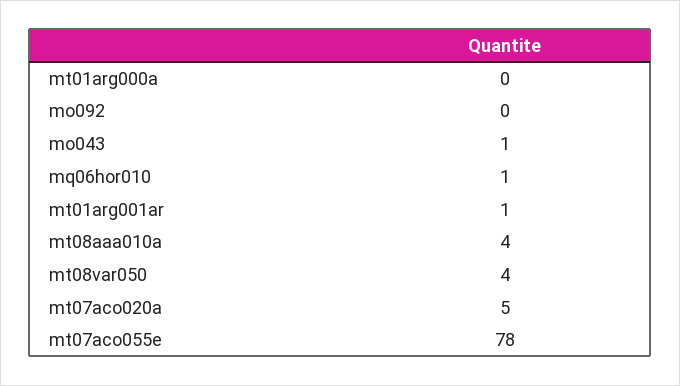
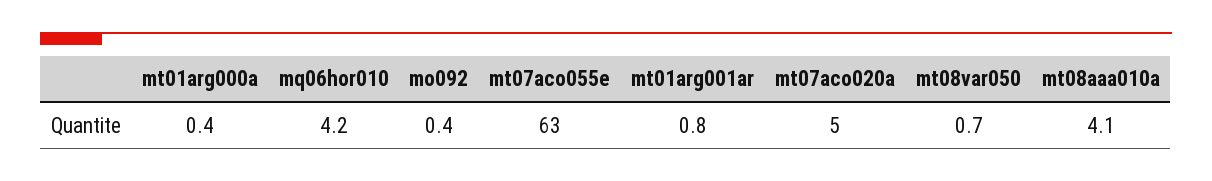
mo043: 1 -> none
mq06hor010: 1 -> 4.2
mt08var050: 4 -> 0.7
mt07aco055e: 78 -> 63

